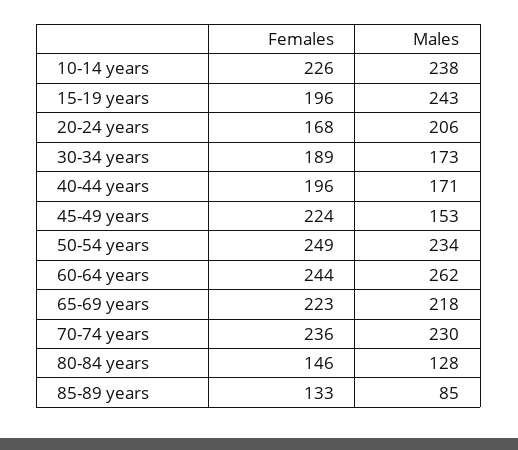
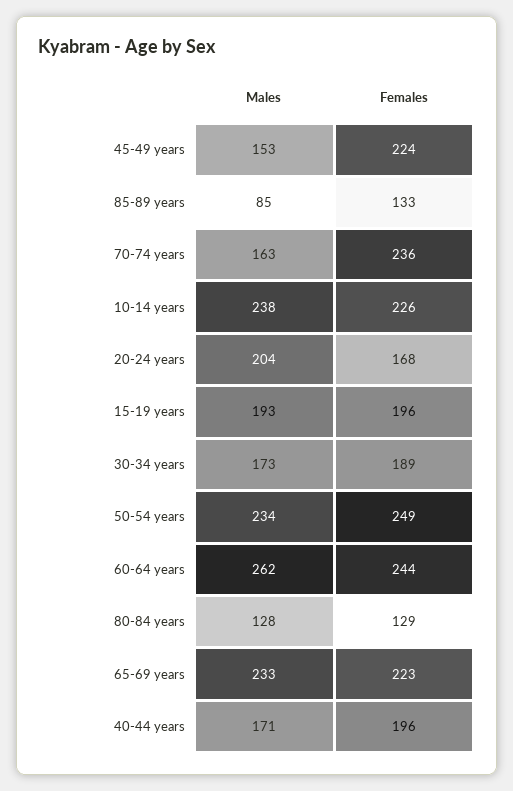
Males, 15-19 years: 243 -> 193
Males, 20-24 years: 206 -> 204
Males, 65-69 years: 218 -> 233
Males, 70-74 years: 230 -> 163
Females, 80-84 years: 146 -> 129

